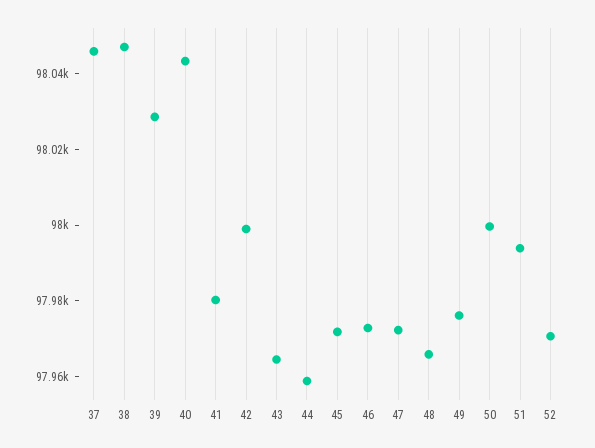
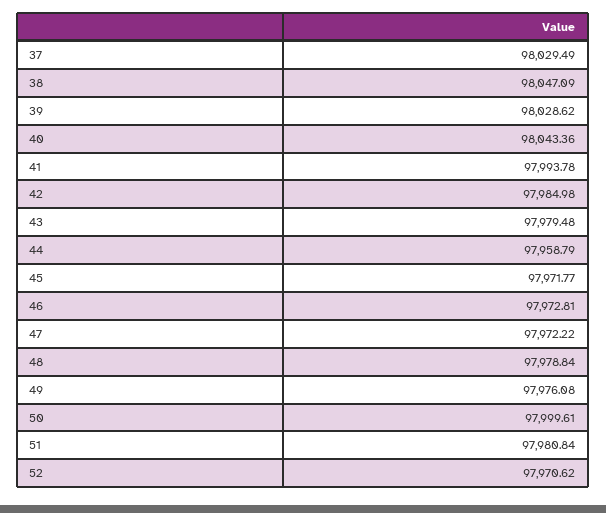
37: 98045 -> 98029.49
41: 97980 -> 97993.78
42: 98000 -> 97984.98
43: 97965 -> 97979.48
48: 97965 -> 97978.84
51: 97995 -> 97980.84

